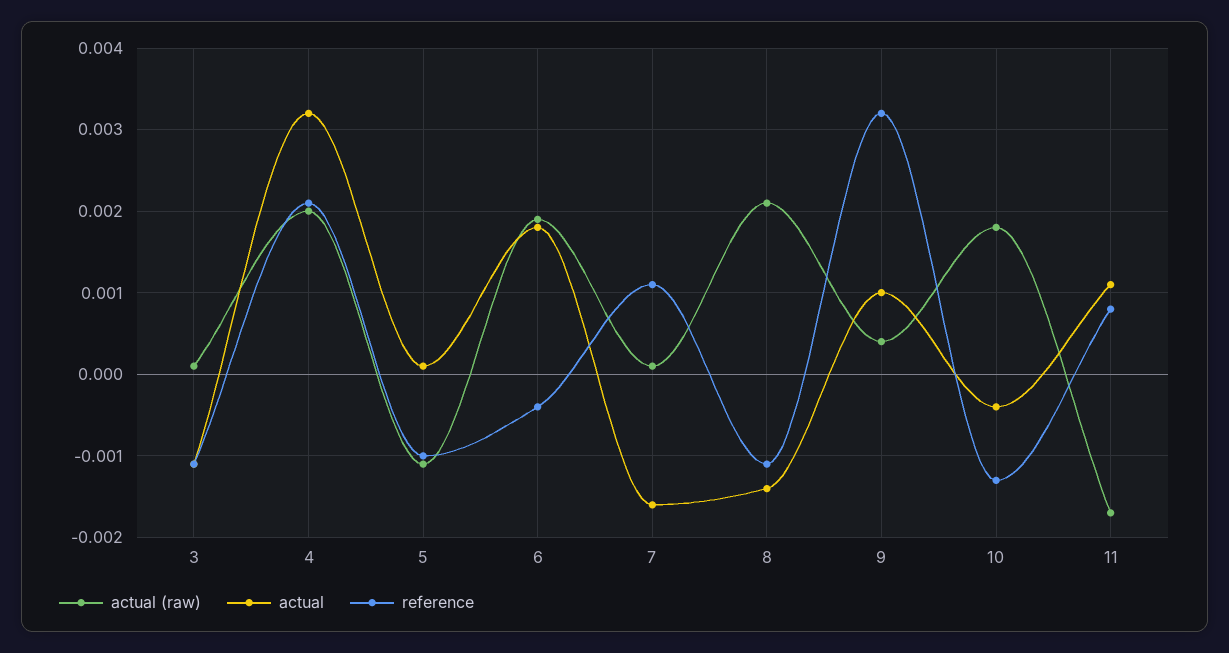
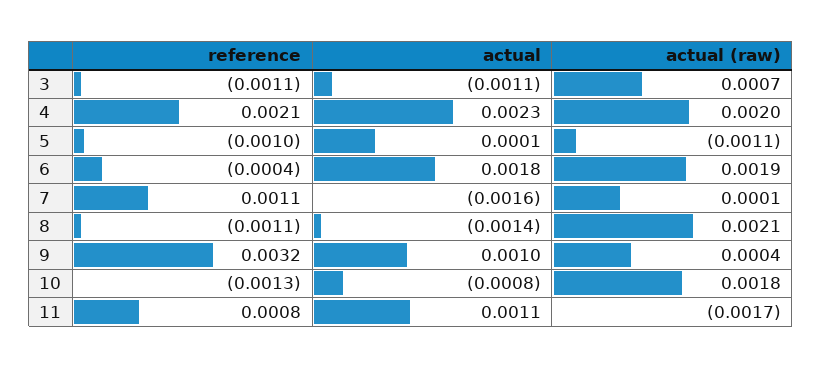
actual (raw), 3: 0.0001 -> 0.0007
actual, 4: 0.0032 -> 0.0023
actual, 10: -0.0004 -> -0.0008

